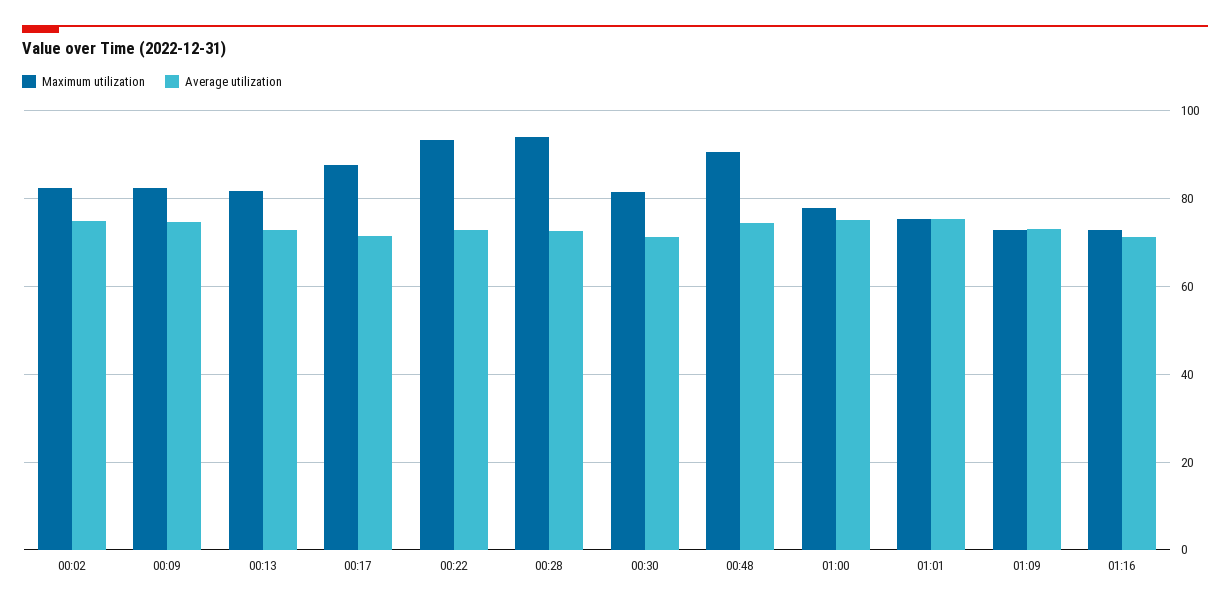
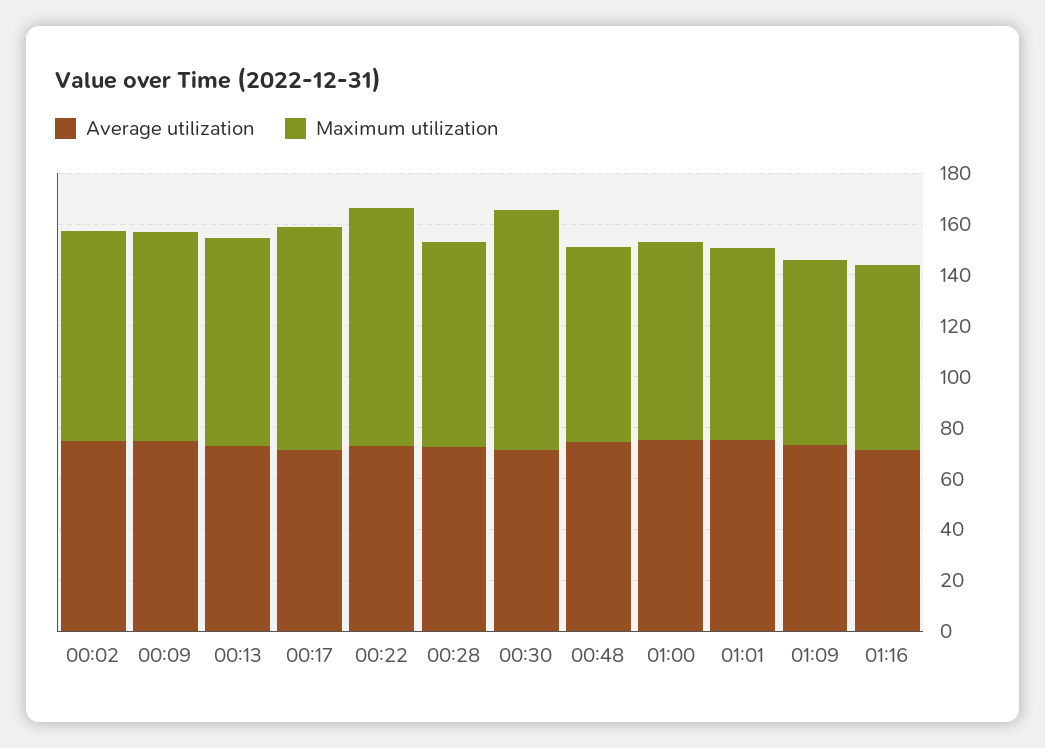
Maximum utilization, 00:28: 94 -> 80
Maximum utilization, 00:30: 82 -> 95
Maximum utilization, 00:48: 90 -> 75

